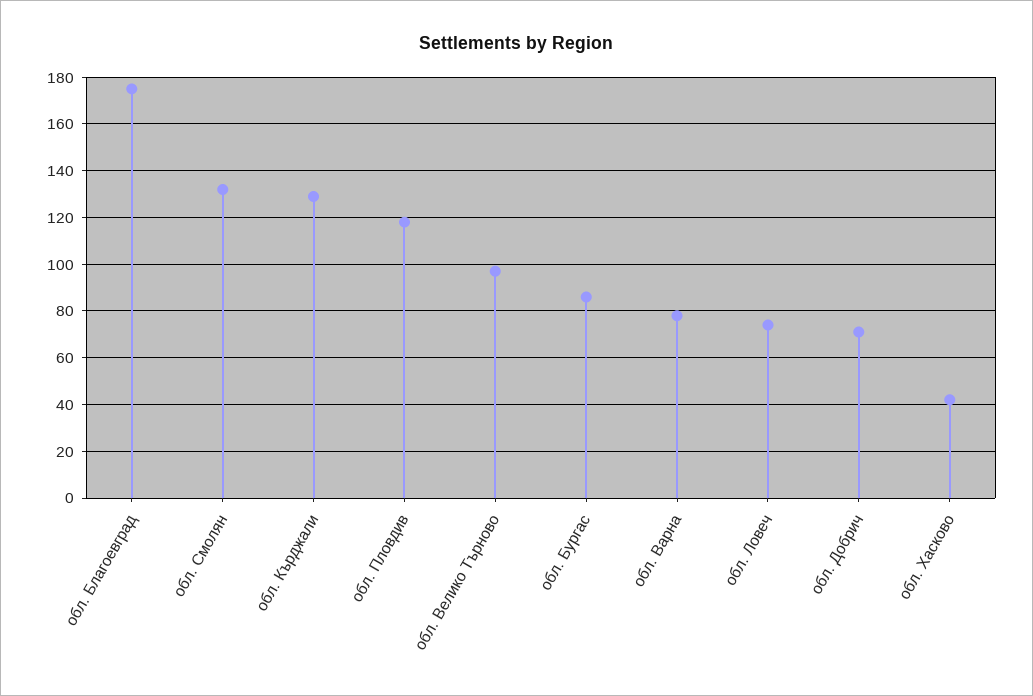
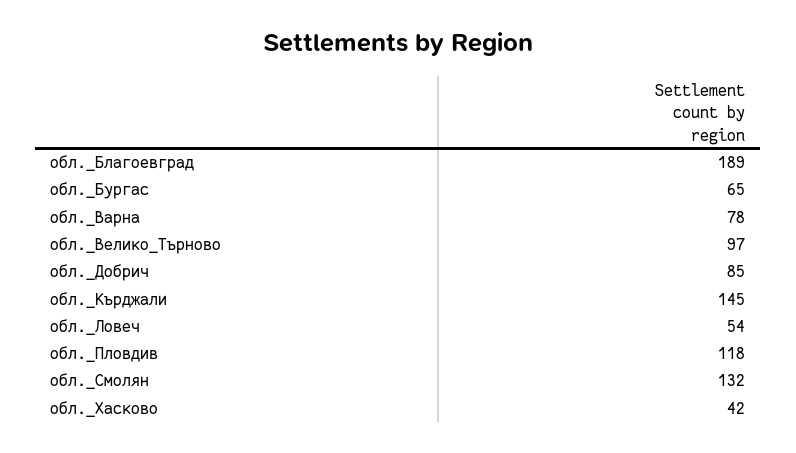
обл. Благоевград: 175 -> 189
обл. Кърджали: 130 -> 145
обл. Бургас: 85 -> 65
обл. Ловеч: 75 -> 54
обл. Добрич: 70 -> 85

